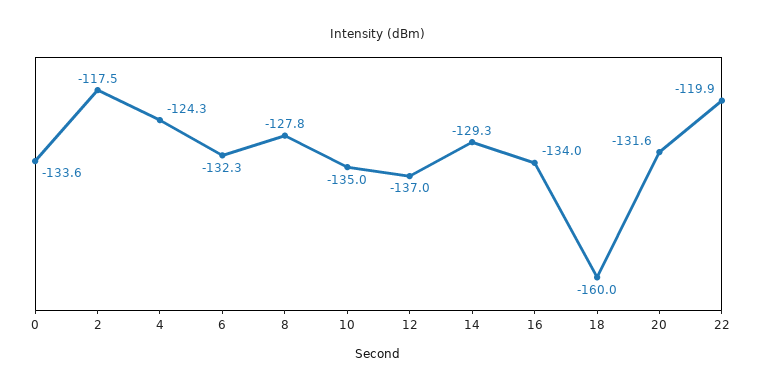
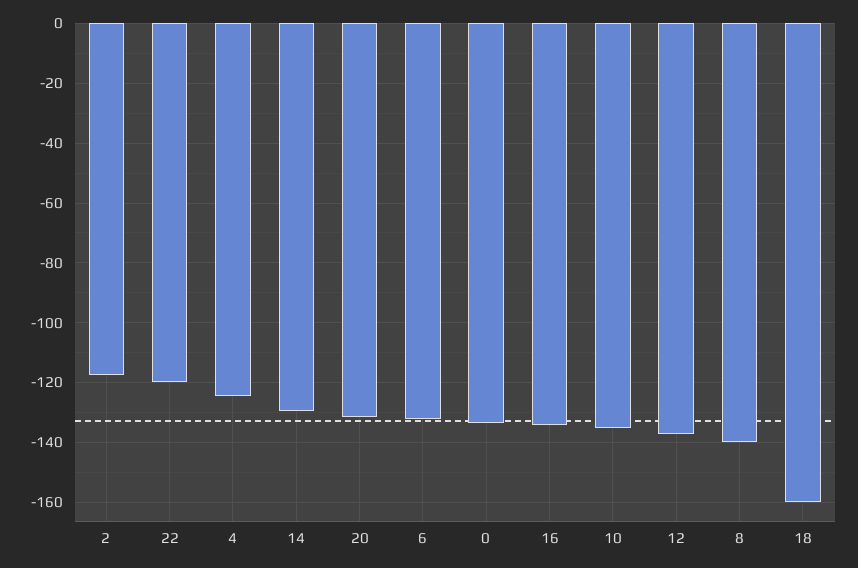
8: -127.8 -> -140

